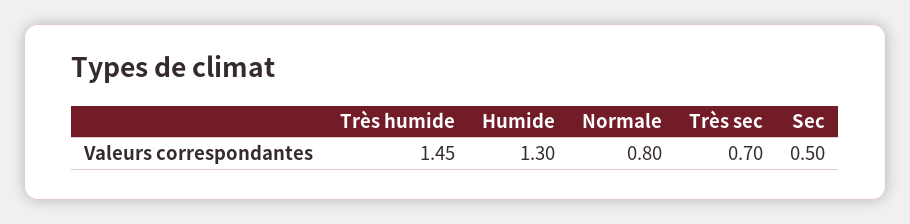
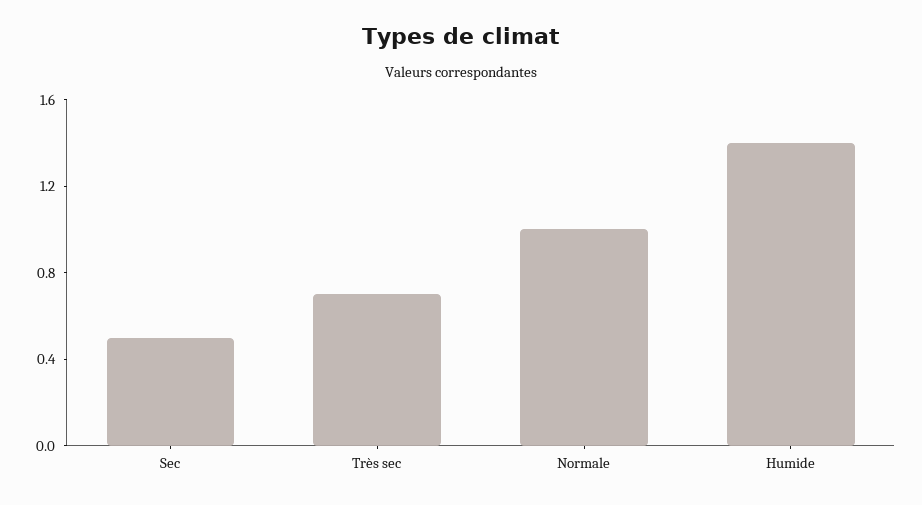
Très humide: 1.45 -> none
Humide: 1.3 -> 1.4
Normale: 0.8 -> 1

